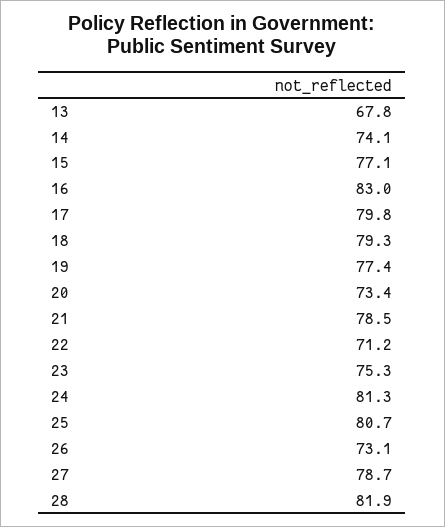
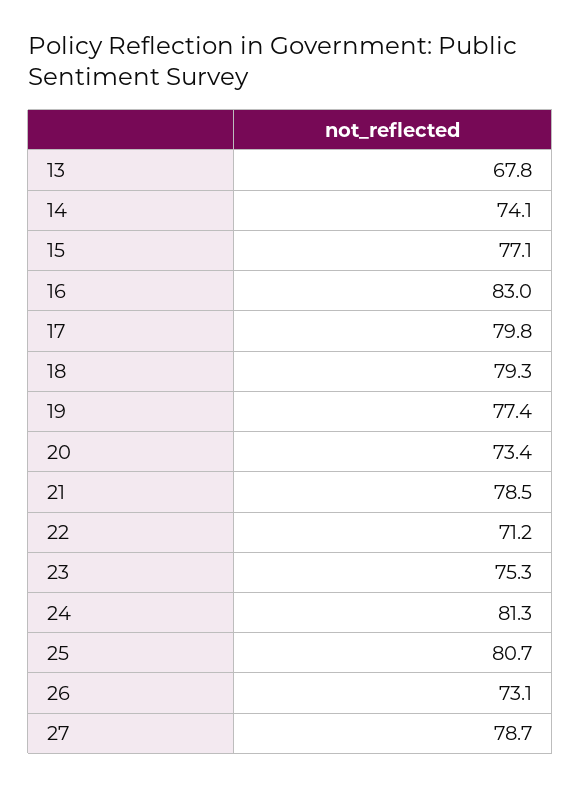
28: 81.9 -> none

